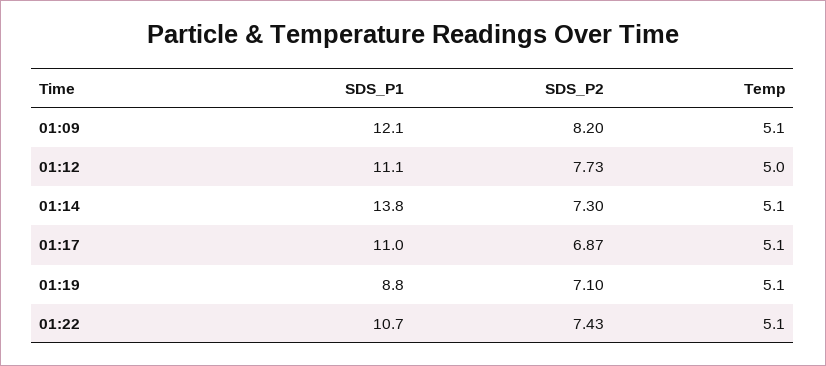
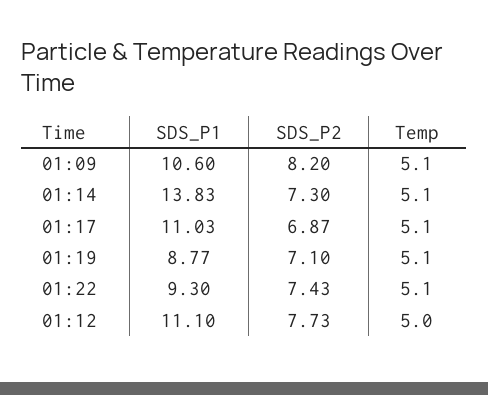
SDS_P1, 01:09: 12.1 -> 10.6
SDS_P1, 01:22: 10.7 -> 9.3

